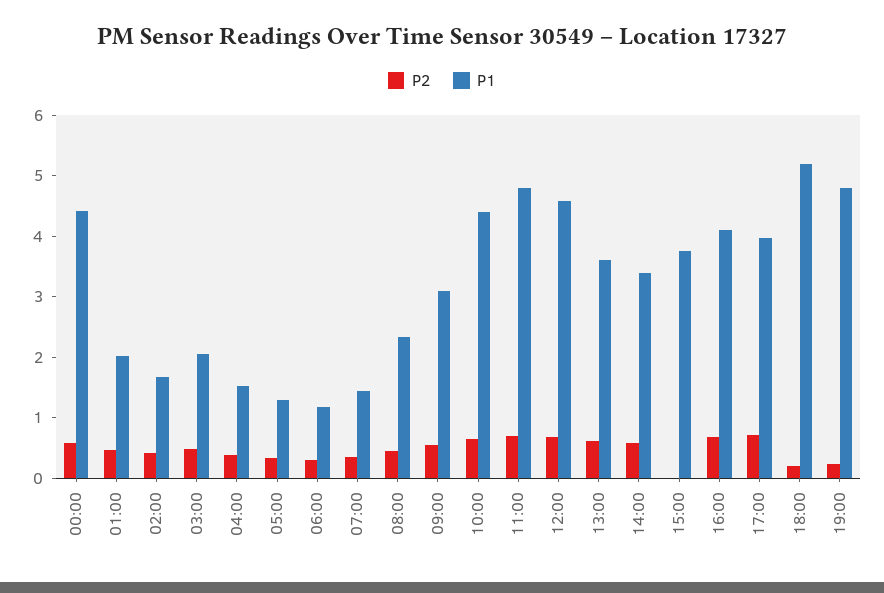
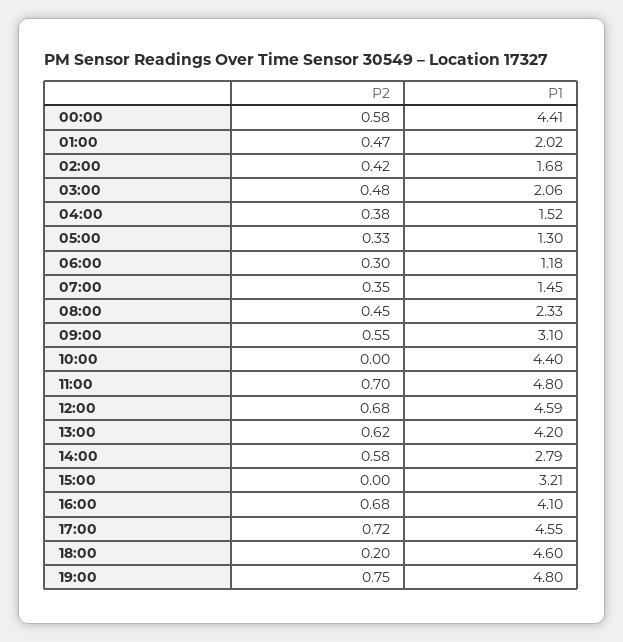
P2, 10:00: 0.6 -> 0
P1, 13:00: 3.6 -> 4.2
P1, 14:00: 3.4 -> 2.79
P1, 15:00: 3.8 -> 3.21
P1, 17:00: 4 -> 4.55
P1, 18:00: 5.2 -> 4.6
P2, 19:00: 0.2 -> 0.75

